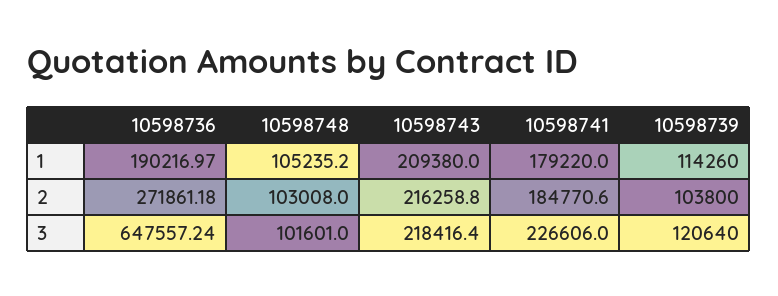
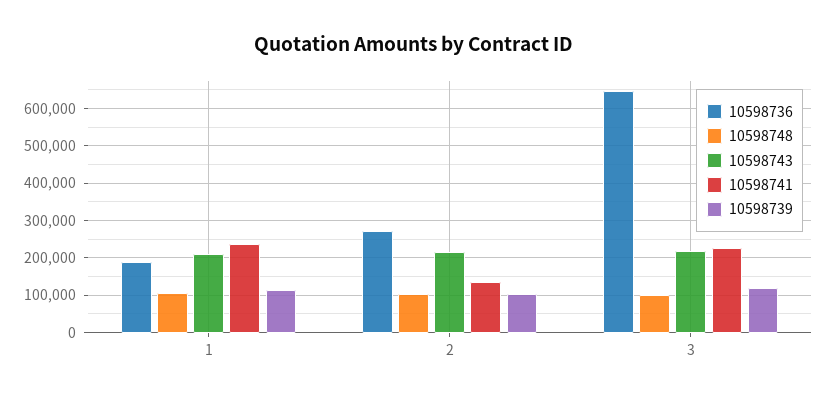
10598741, 1: 179220 -> 240000
10598741, 2: 184770.6 -> 140000

